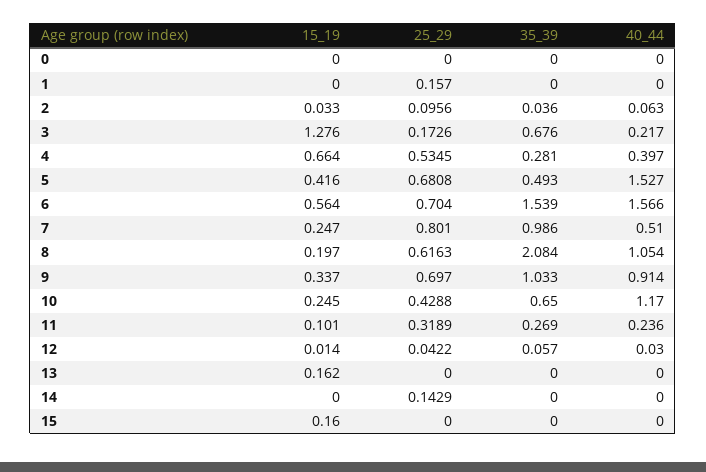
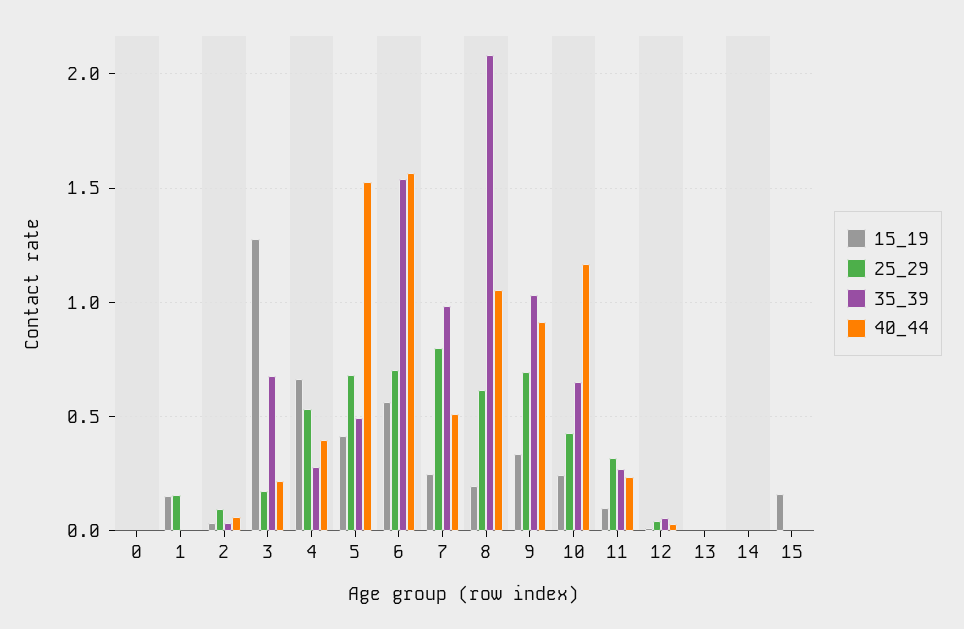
15_19, 1: 0 -> 0.15
15_19, 13: 0.162 -> 0
25_29, 14: 0.1429 -> 0

